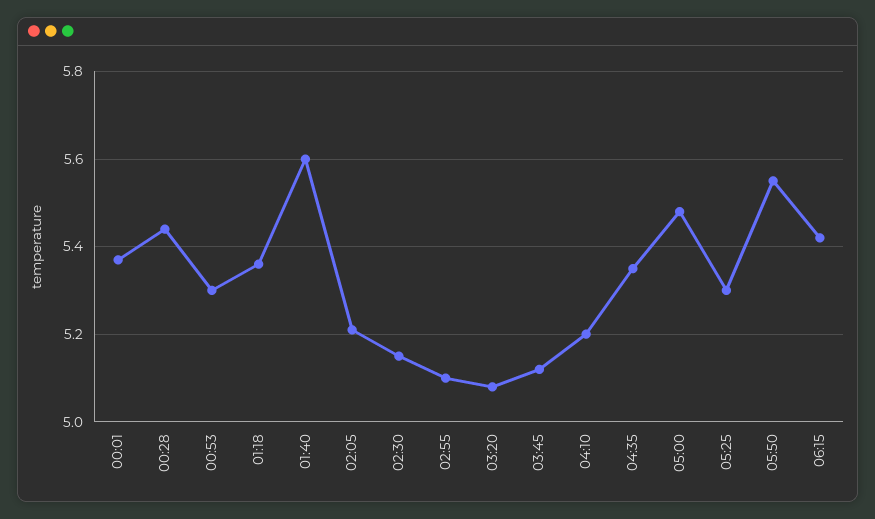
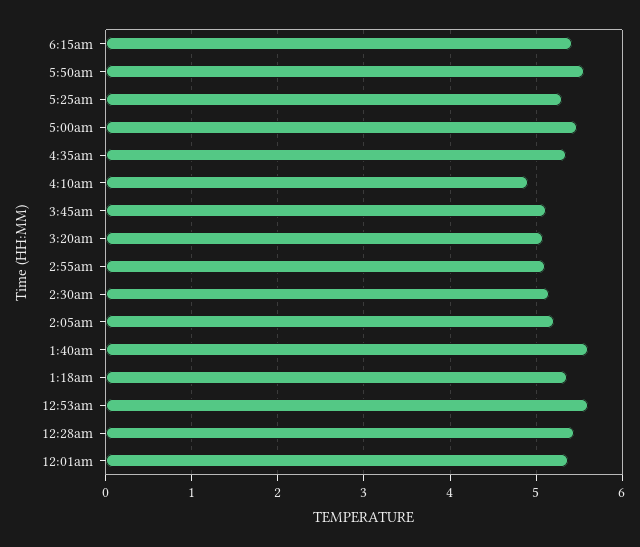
00:53: 5.3 -> 5.6
04:10: 5.2 -> 4.9

